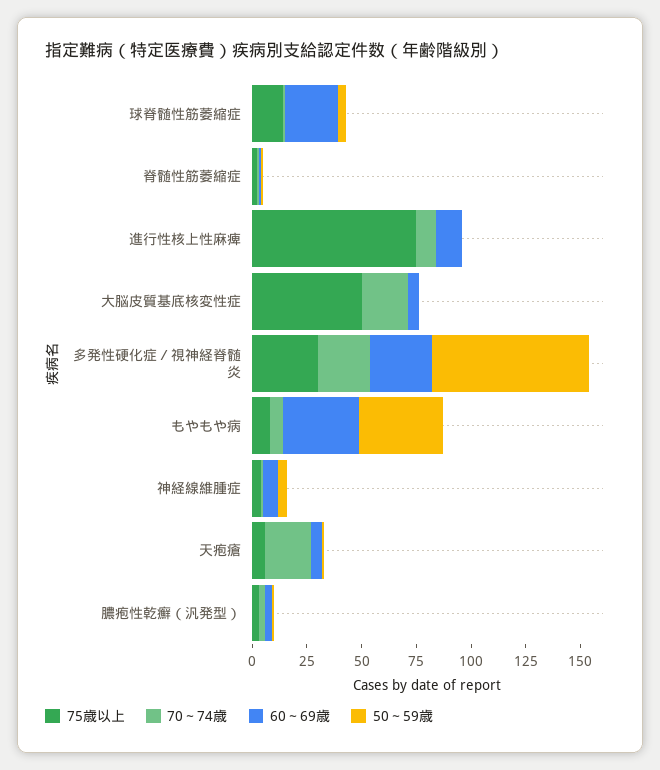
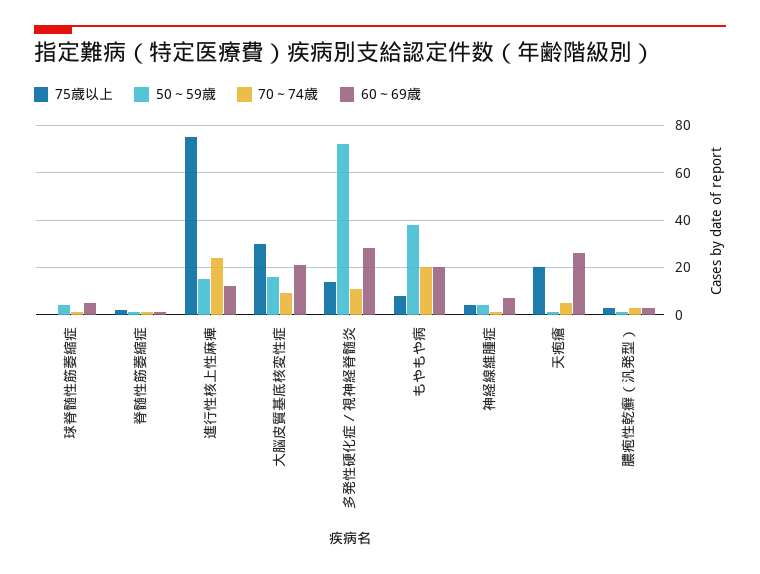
75歳以上, 球脊髄性筋萎縮症: 15 -> 0
60～69歳, 球脊髄性筋萎縮症: 25 -> 5
70～74歳, 進行性核上性麻痺: 10 -> 25
50～59歳, 進行性核上性麻痺: 0 -> 15
75歳以上, 大脳皮質基底核変性症: 50 -> 30
70～74歳, 大脳皮質基底核変性症: 20 -> 10
60～69歳, 大脳皮質基底核変性症: 5 -> 20
50～59歳, 大脳皮質基底核変性症: 0 -> 15
75歳以上, 多発性硬化症／視神経脊髄炎: 30 -> 15
70～74歳, 多発性硬化症／視神経脊髄炎: 25 -> 10
70～74歳, もやもや病: 5 -> 20
60～69歳, もやもや病: 35 -> 20
75歳以上, 天疱瘡: 5 -> 20
70～74歳, 天疱瘡: 20 -> 5
60～69歳, 天疱瘡: 5 -> 25

